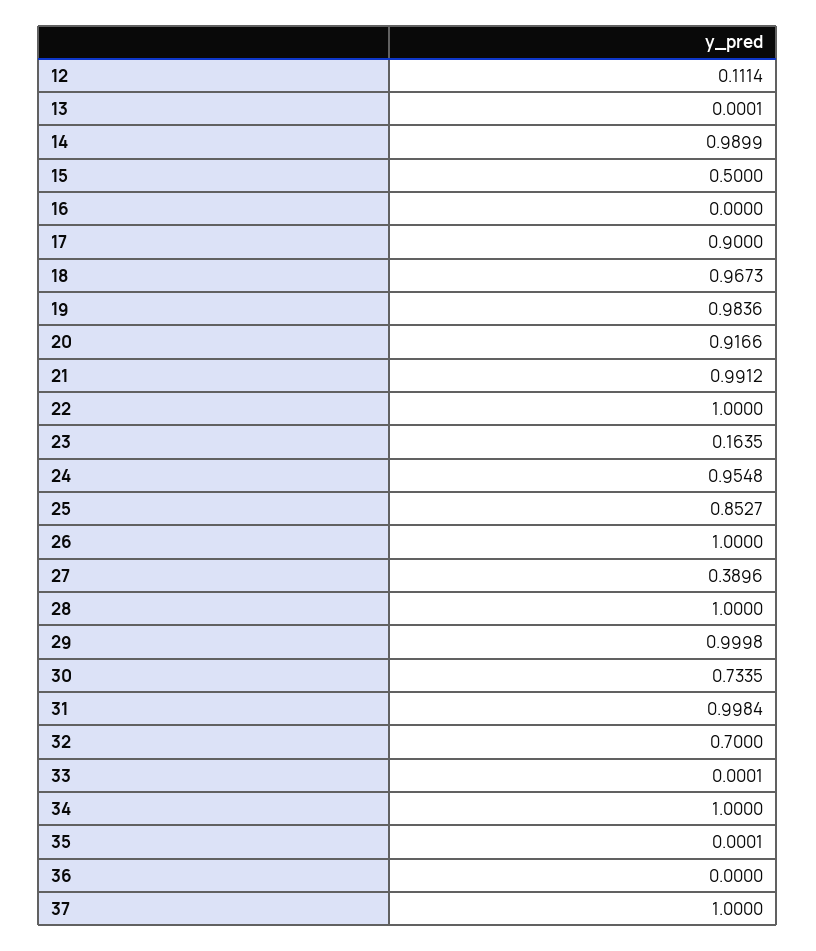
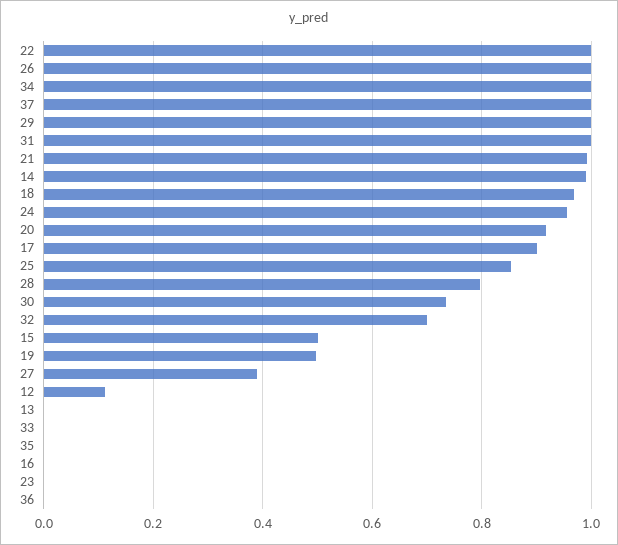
19: 0.9836 -> 0.5
23: 0.1635 -> 0
28: 1 -> 0.8

